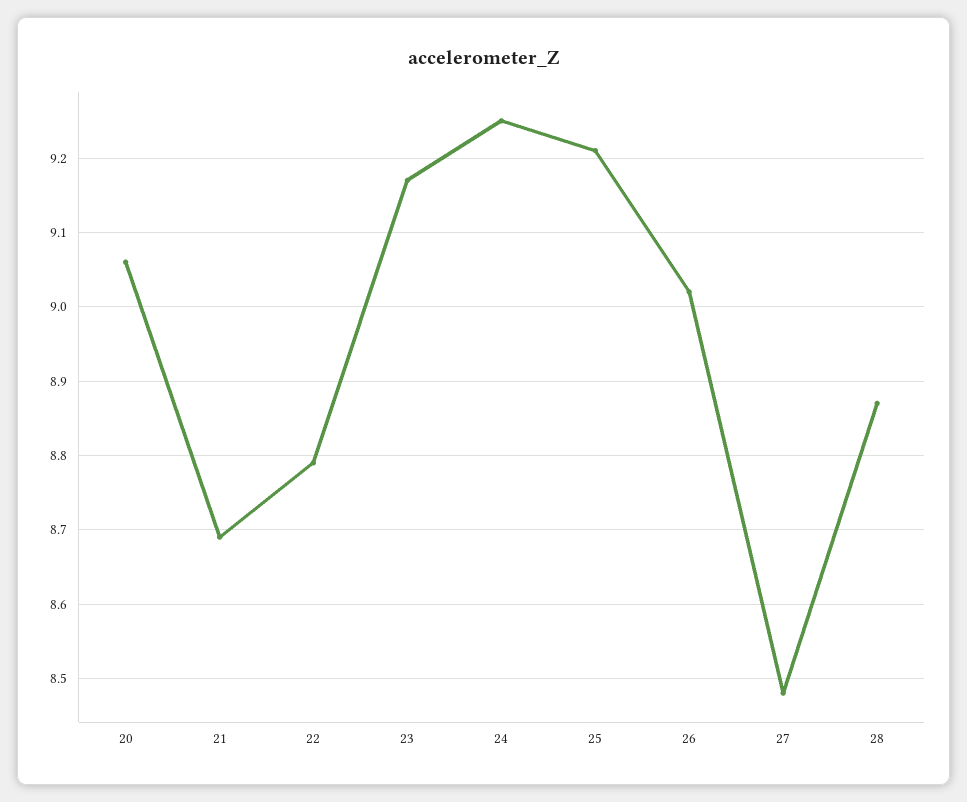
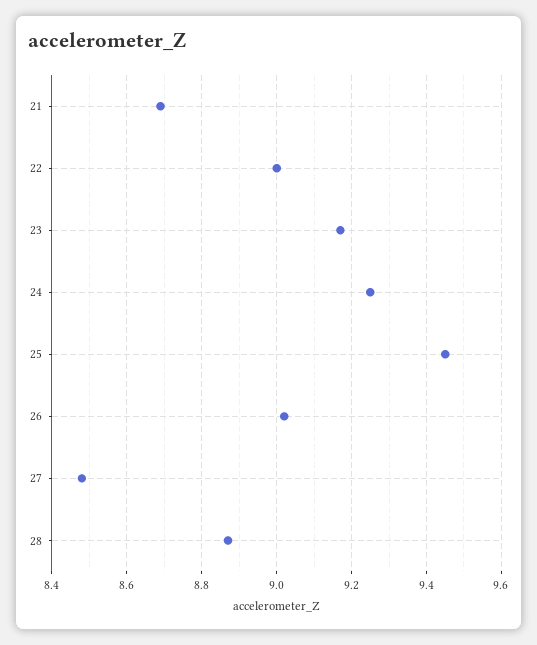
20: 9.06 -> none
22: 8.79 -> 9
25: 9.21 -> 9.45

